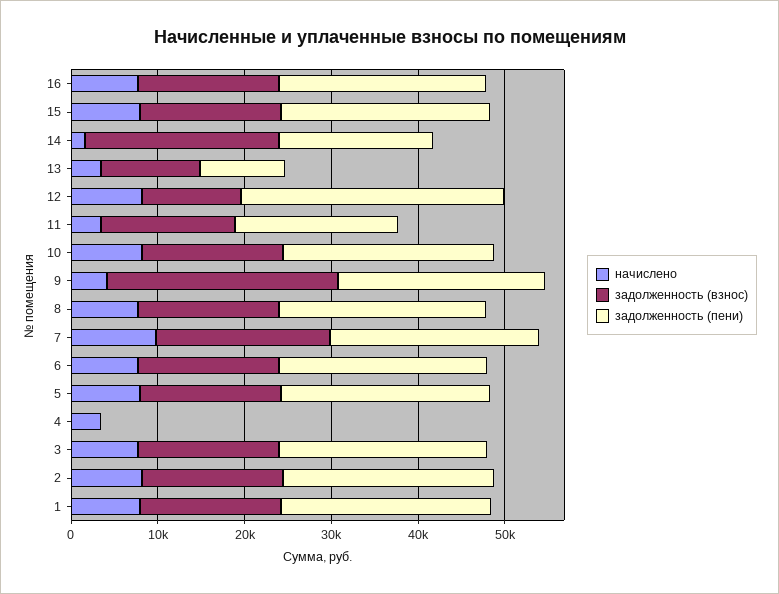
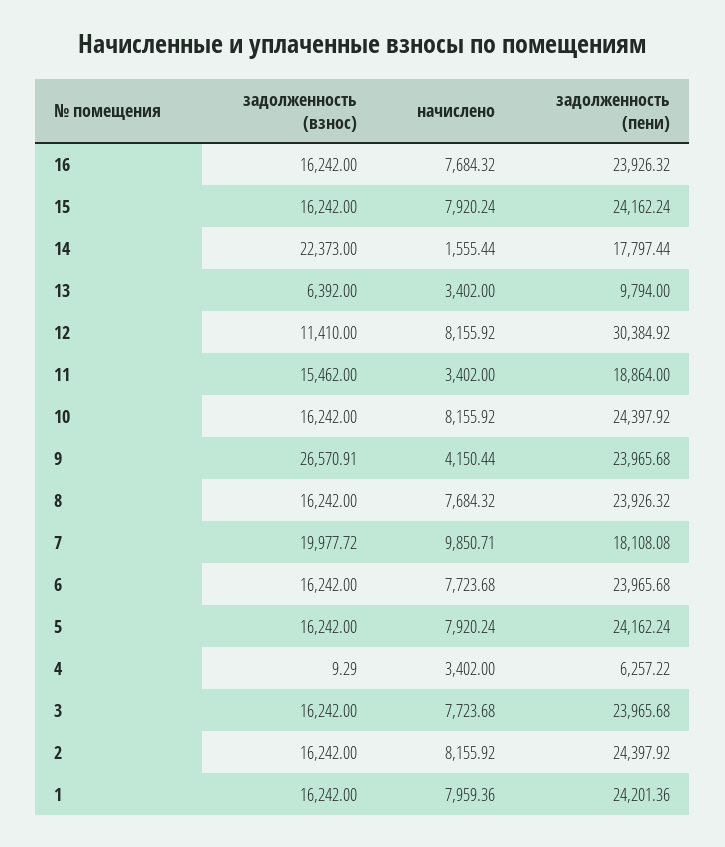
задолженность (взнос), 13: 12000 -> 6392
задолженность (пени), 7: 24000 -> 18108.08
задолженность (пени), 4: 0 -> 6257.22

